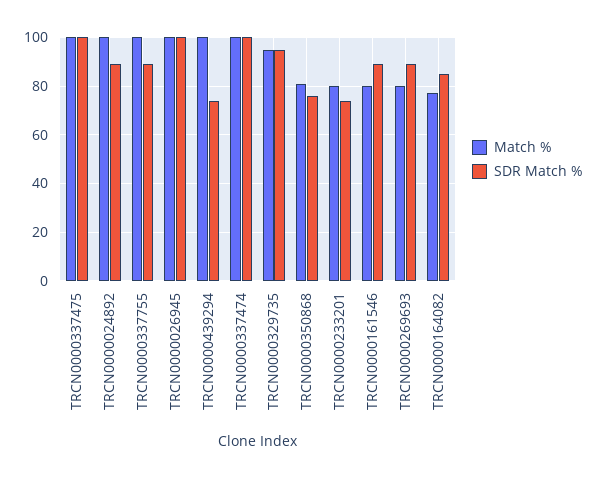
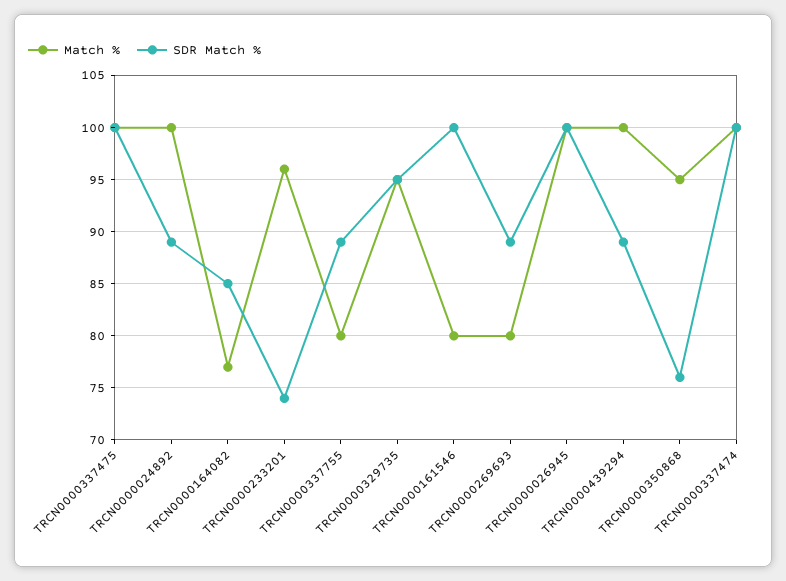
Match %, TRCN0000337755: 100 -> 80
SDR Match %, TRCN0000439294: 75 -> 89
Match %, TRCN0000350868: 80 -> 95
Match %, TRCN0000233201: 80 -> 96
SDR Match %, TRCN0000161546: 90 -> 100

